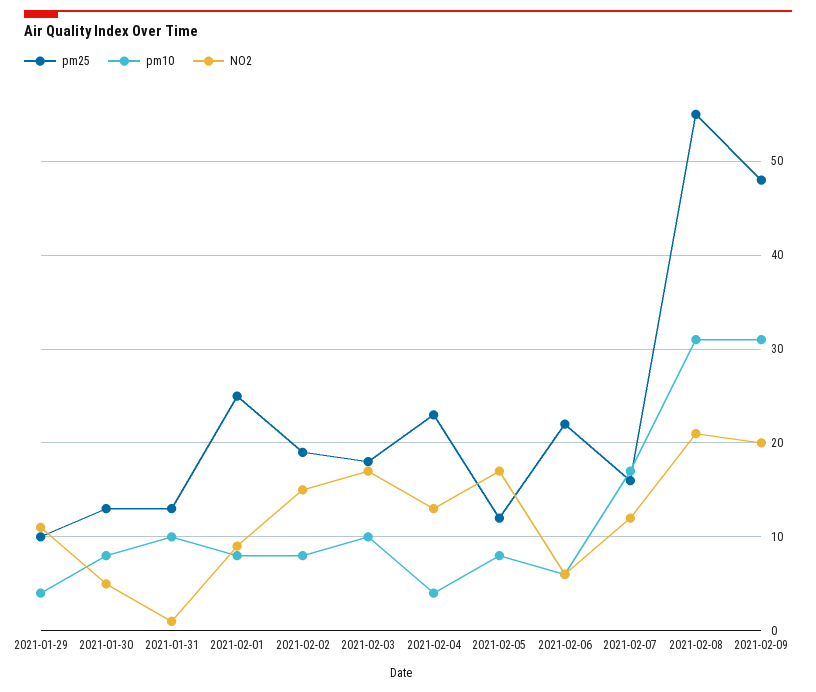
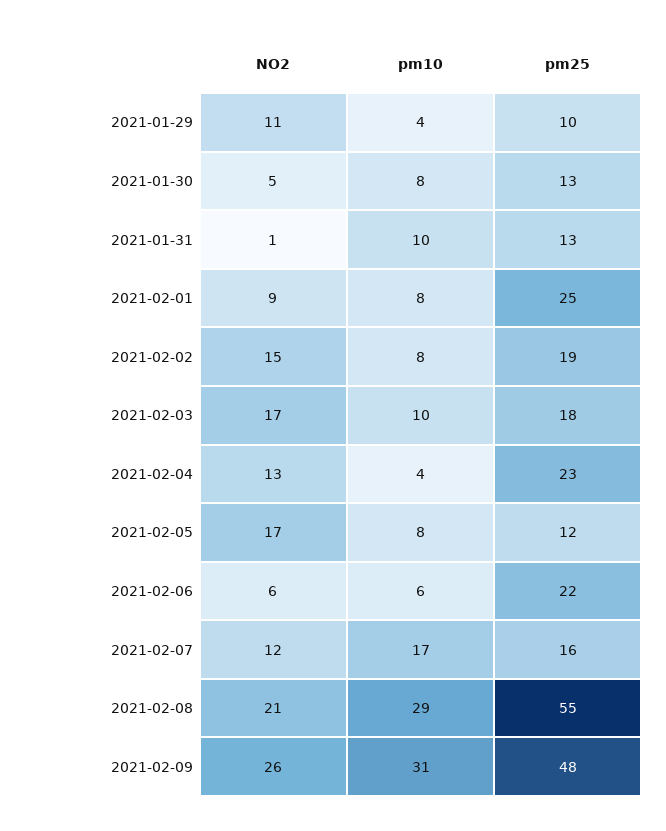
pm10, 2021-02-08: 31 -> 29
NO2, 2021-02-09: 20 -> 26

